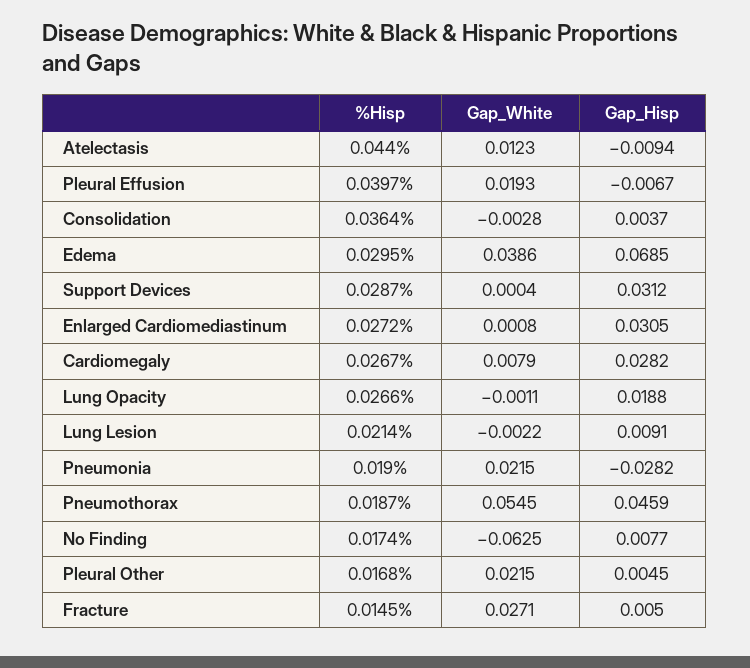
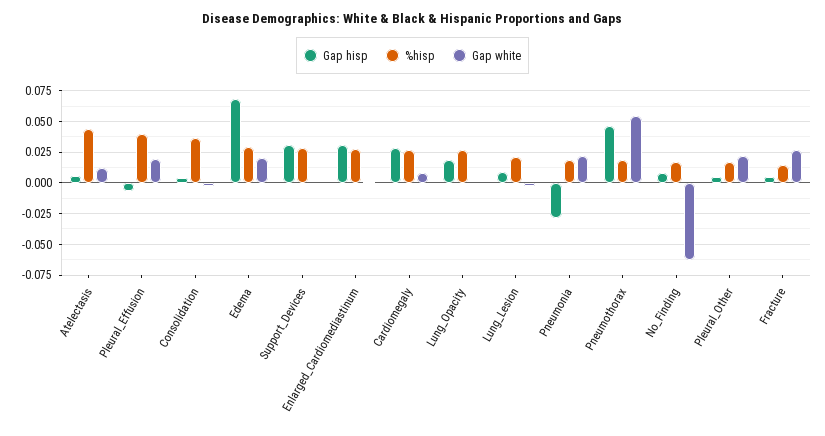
Gap_Hisp, Atelectasis: -0.0094 -> 0.005
Gap_White, Edema: 0.0386 -> 0.02

